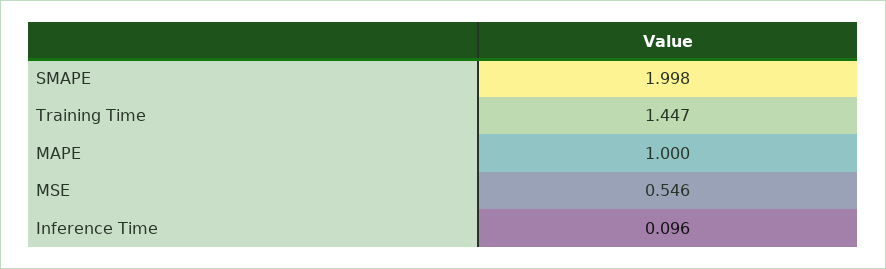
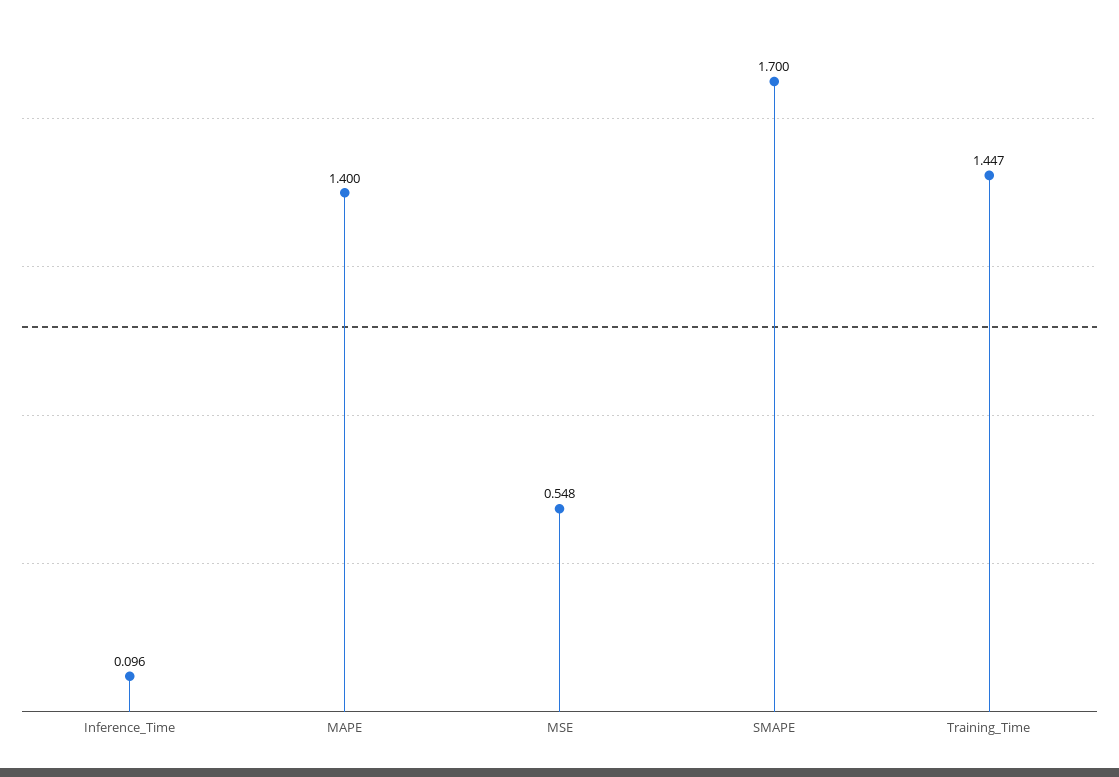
SMAPE: 1.998 -> 1.7
MAPE: 1 -> 1.4
MSE: 0.546 -> 0.548

